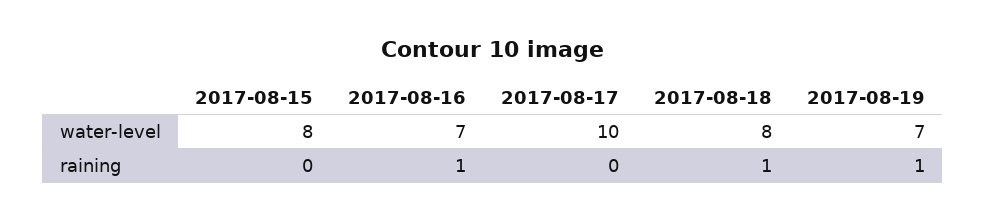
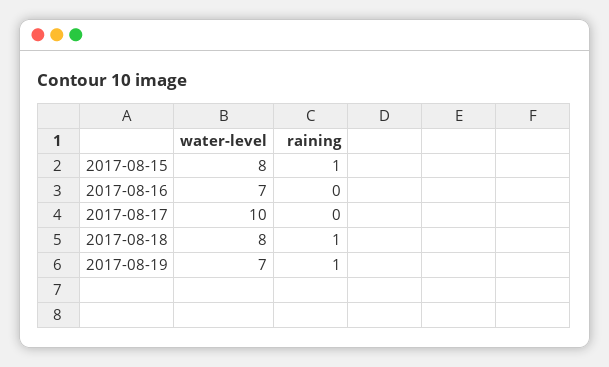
2017-08-15, raining: 0 -> 1
2017-08-16, raining: 1 -> 0

